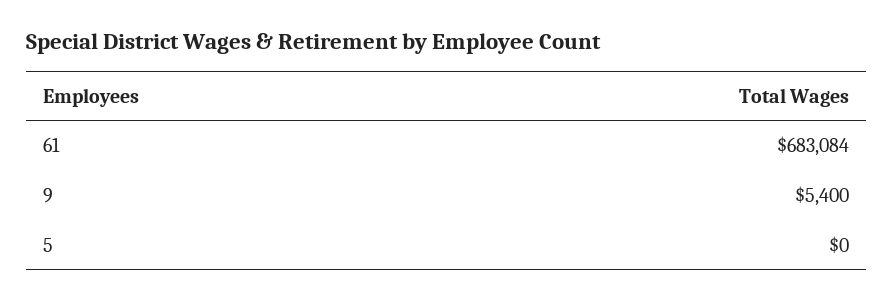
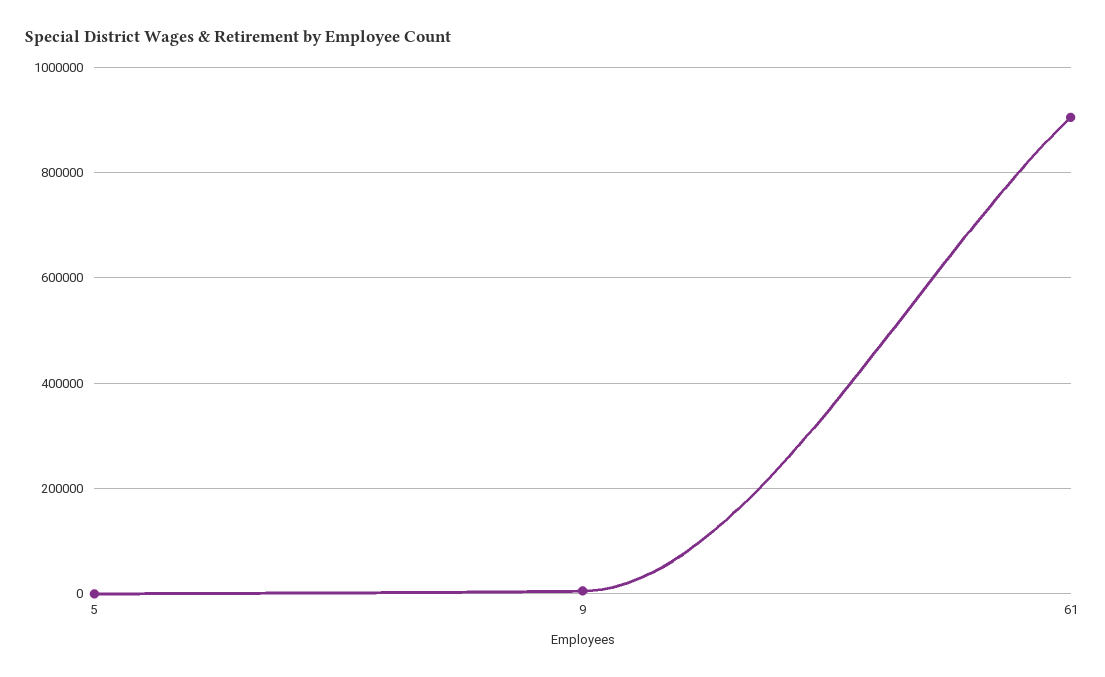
61: 683084 -> 900000

